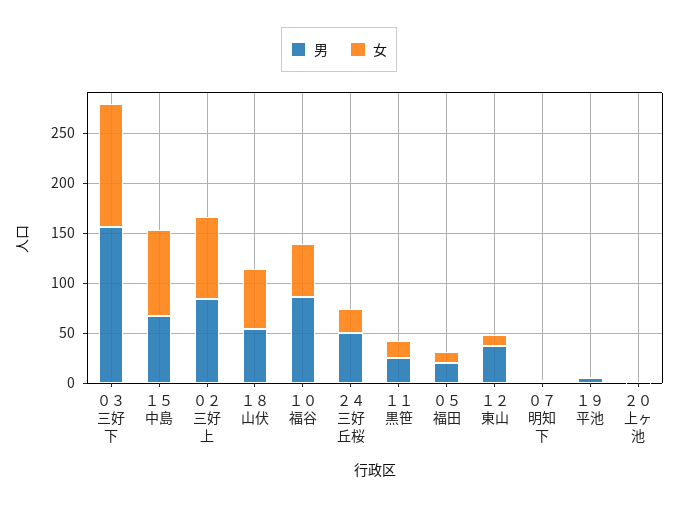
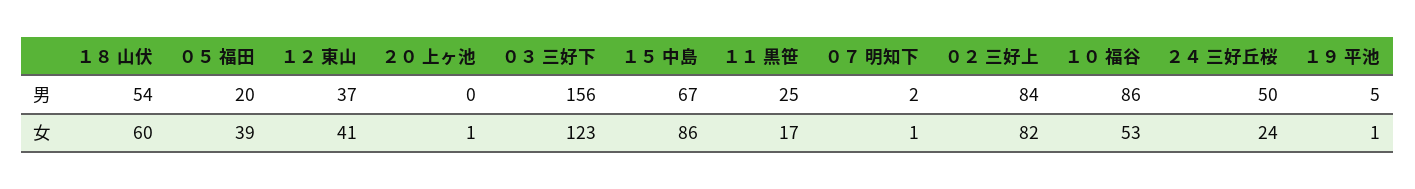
女, ０５ 福田: 10 -> 39
女, １２ 東山: 10 -> 41

